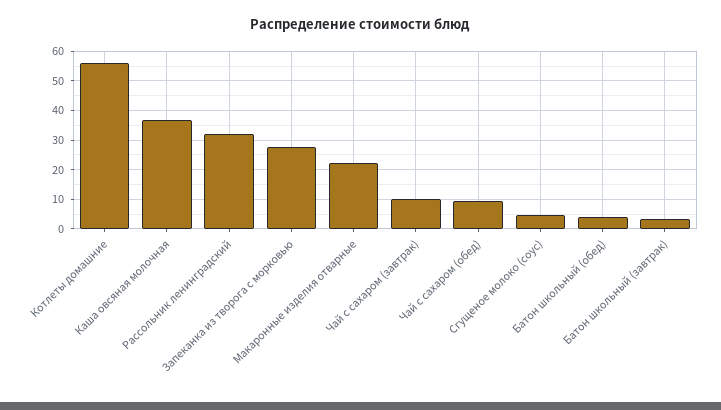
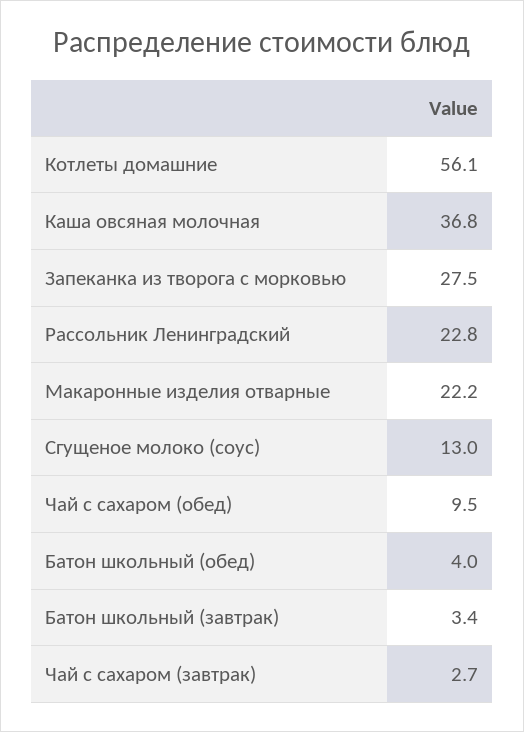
Рассольник ленинградский: 32.5 -> 22.8
Чай с сахаром (завтрак): 10 -> 2.7
Сгущеное молоко (соус): 5 -> 13

